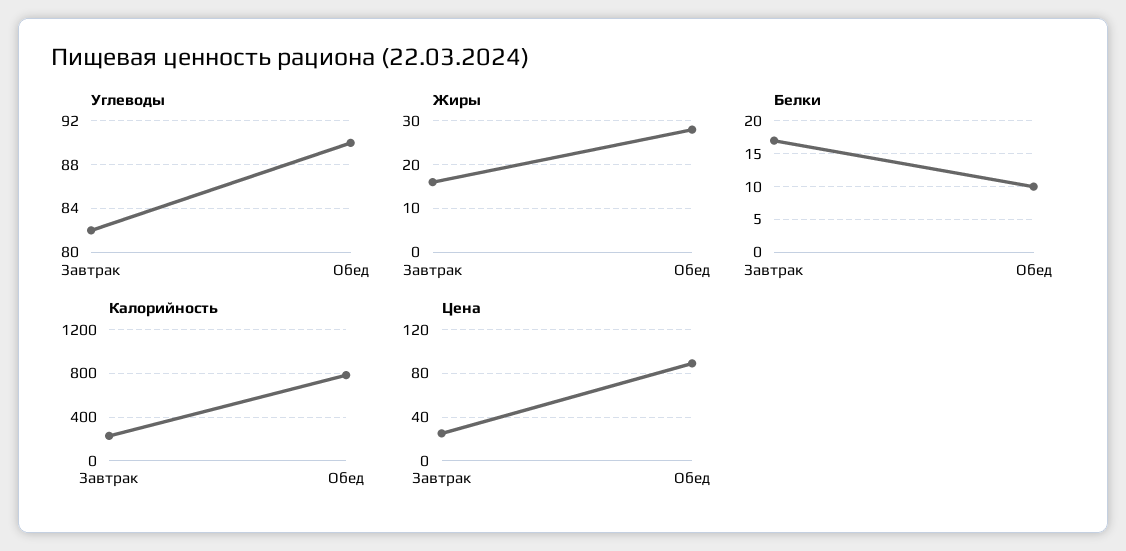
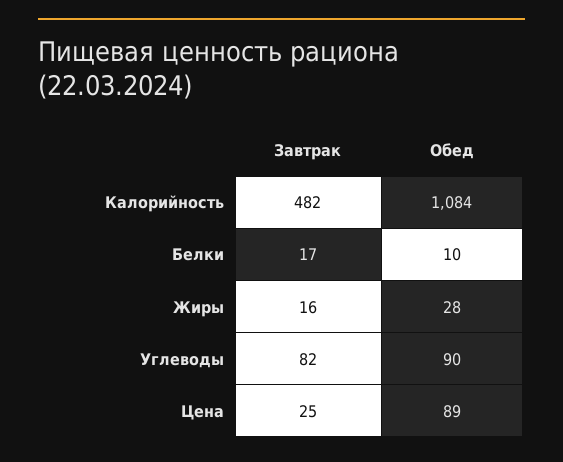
Калорийность, Завтрак: 200 -> 482
Калорийность, Обед: 800 -> 1084

